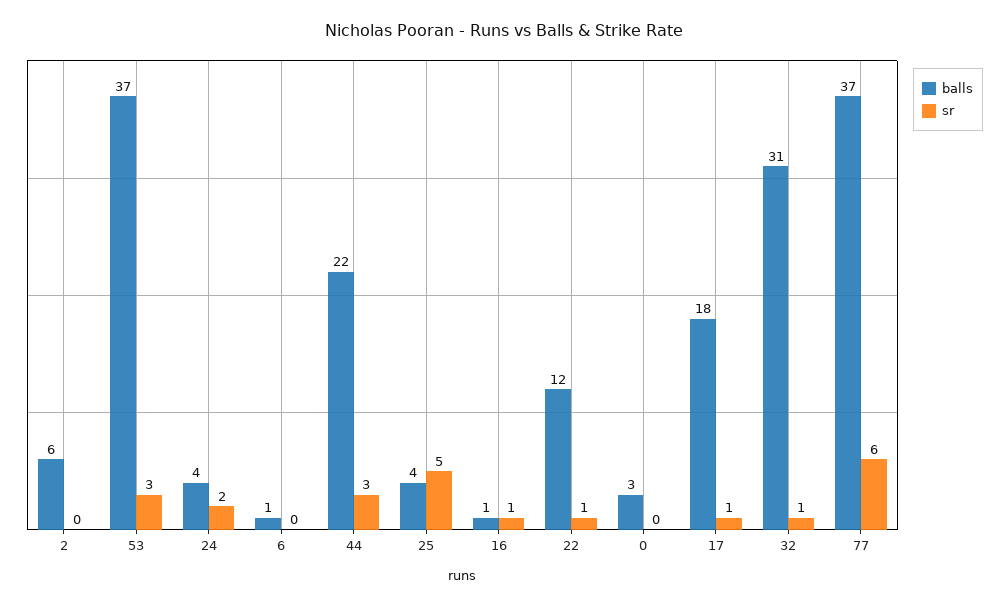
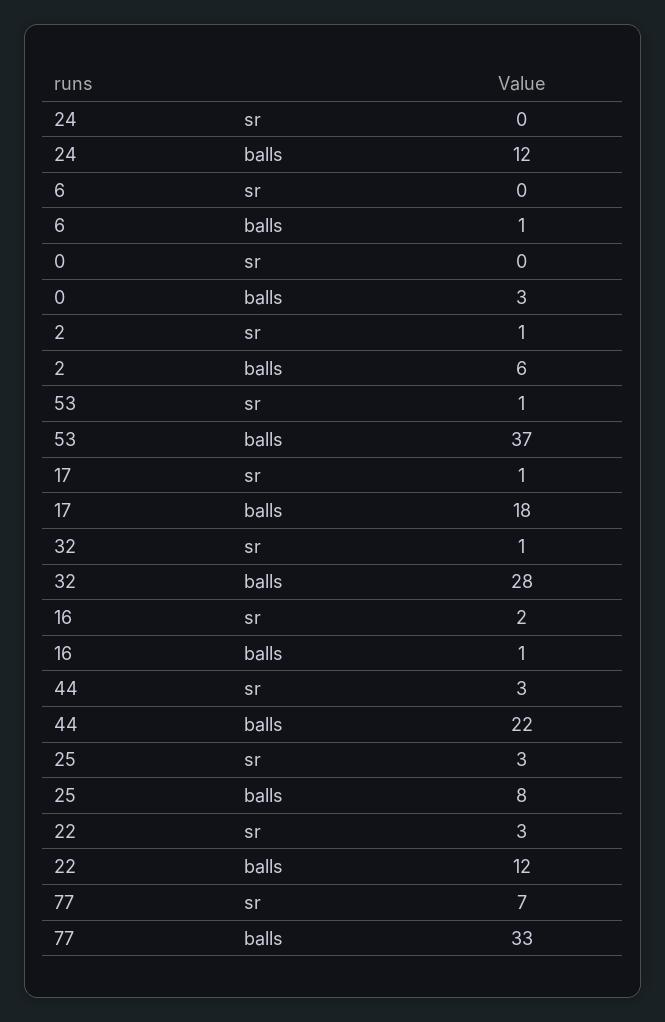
sr, 2: 0 -> 1
sr, 53: 3 -> 1
balls, 24: 4 -> 12
sr, 24: 2 -> 0
balls, 25: 4 -> 8
sr, 25: 5 -> 3
sr, 16: 1 -> 2
sr, 22: 1 -> 3
balls, 32: 31 -> 28
balls, 77: 37 -> 33
sr, 77: 6 -> 7

